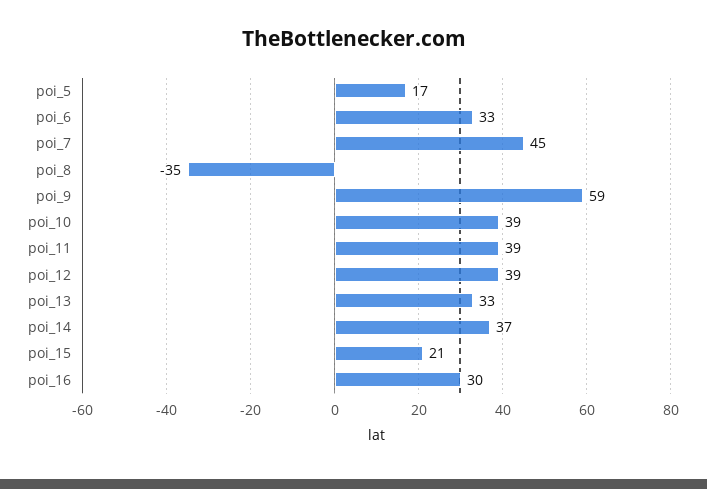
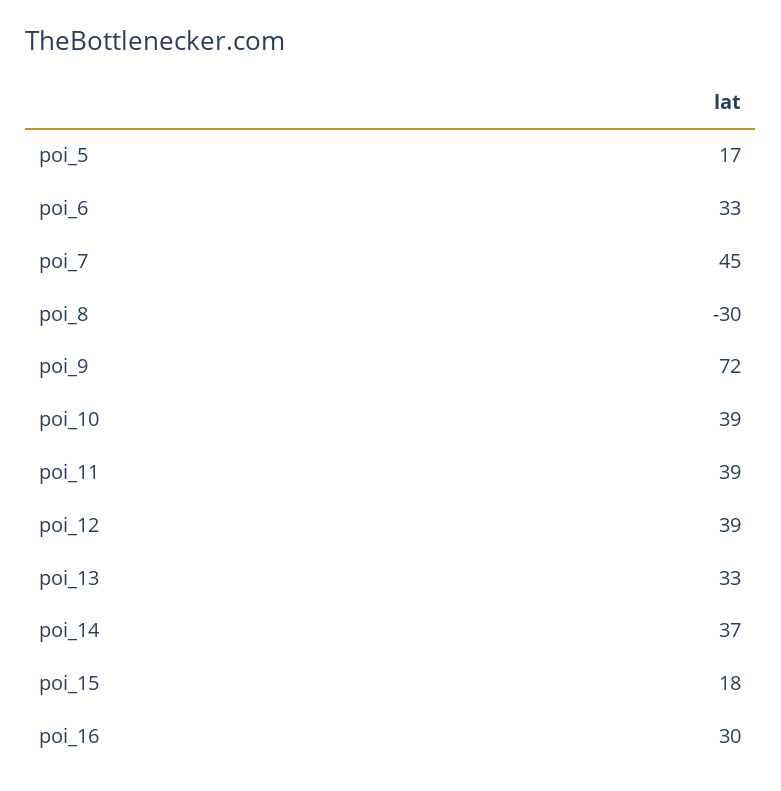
poi_8: -35 -> -30
poi_9: 59 -> 72
poi_15: 21 -> 18

